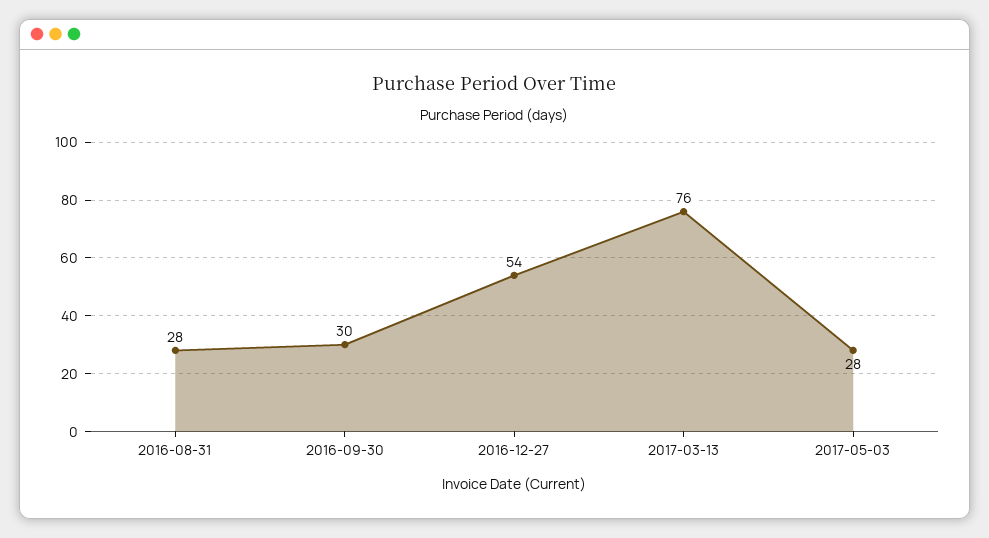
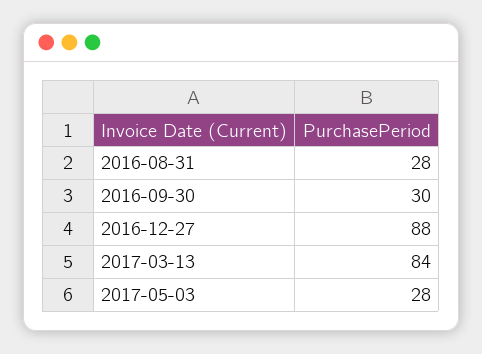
2016-12-27: 54 -> 88
2017-03-13: 76 -> 84

